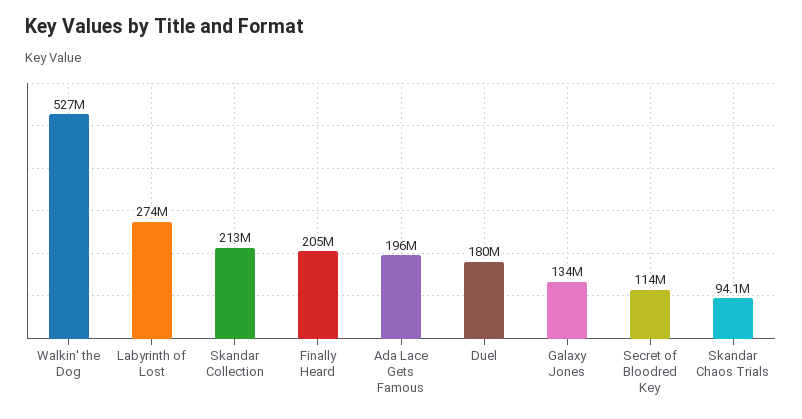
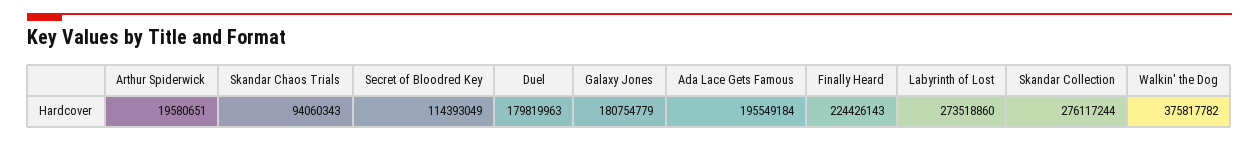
Walkin' the Dog: 527000000 -> 375817782
Skandar Collection: 213000000 -> 276117244
Finally Heard: 205000000 -> 224426143
Galaxy Jones: 134000000 -> 180754779
Arthur Spiderwick: none -> 19580651

